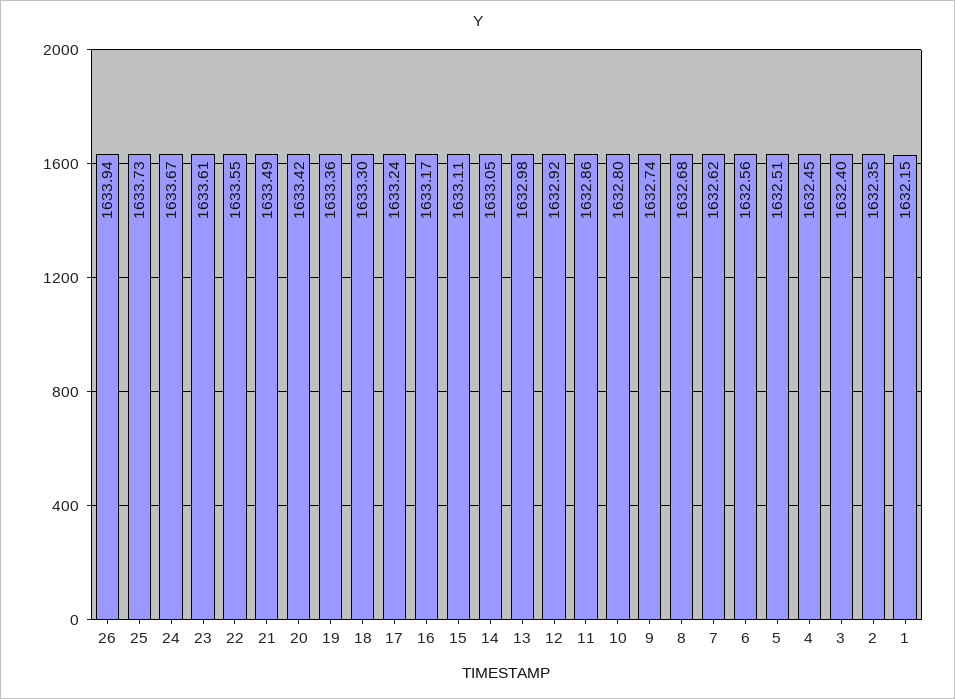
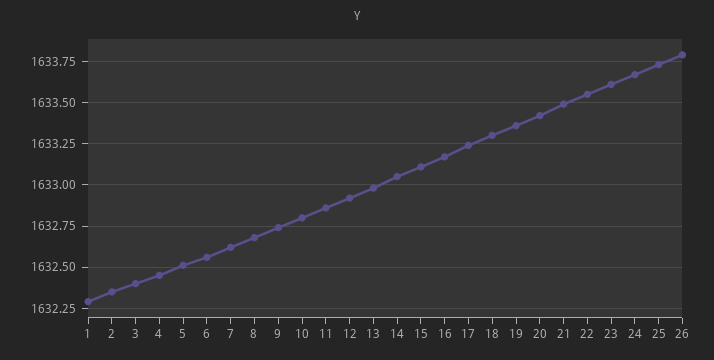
26: 1633.94 -> 1633.8
1: 1632.15 -> 1632.3

